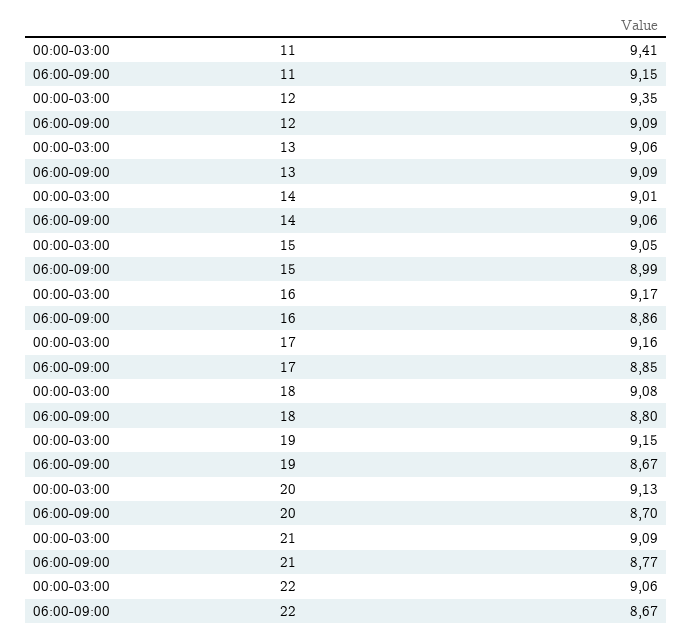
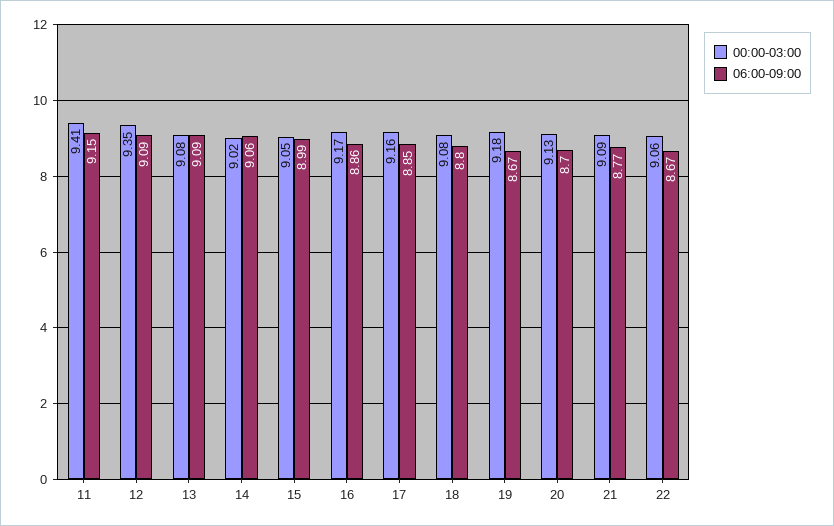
00:00-03:00, 13: 9.06 -> 9.08
00:00-03:00, 14: 9.01 -> 9.02
00:00-03:00, 19: 9.15 -> 9.18

